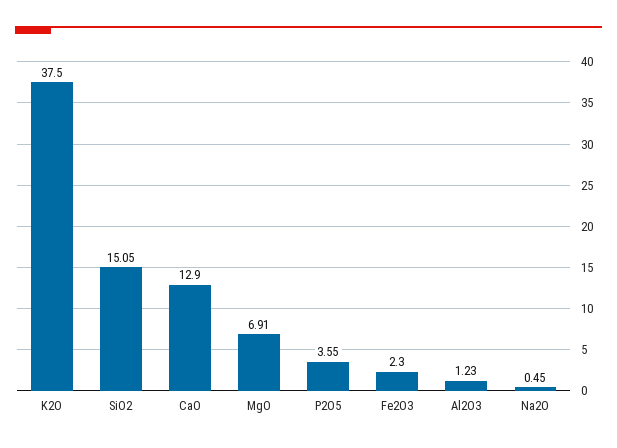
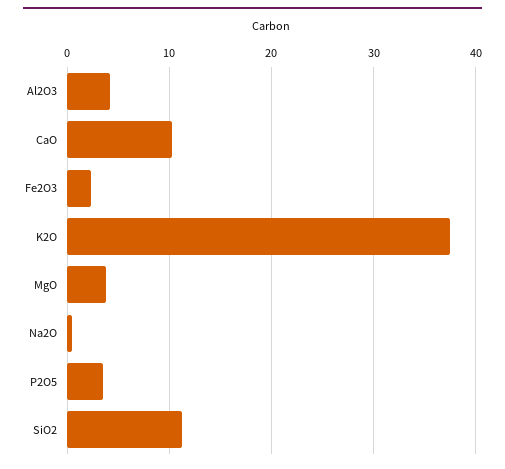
SiO2: 15.05 -> 11
CaO: 12.9 -> 10
MgO: 6.91 -> 4
Al2O3: 1.23 -> 4

